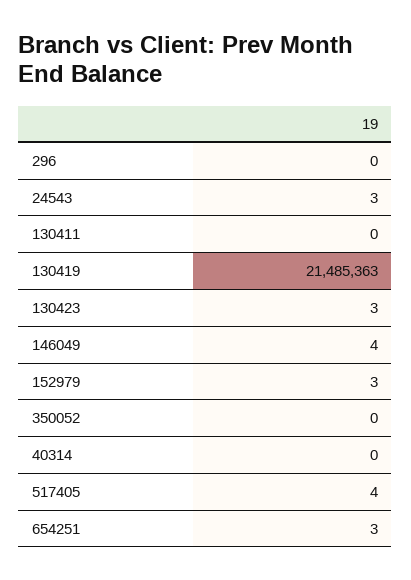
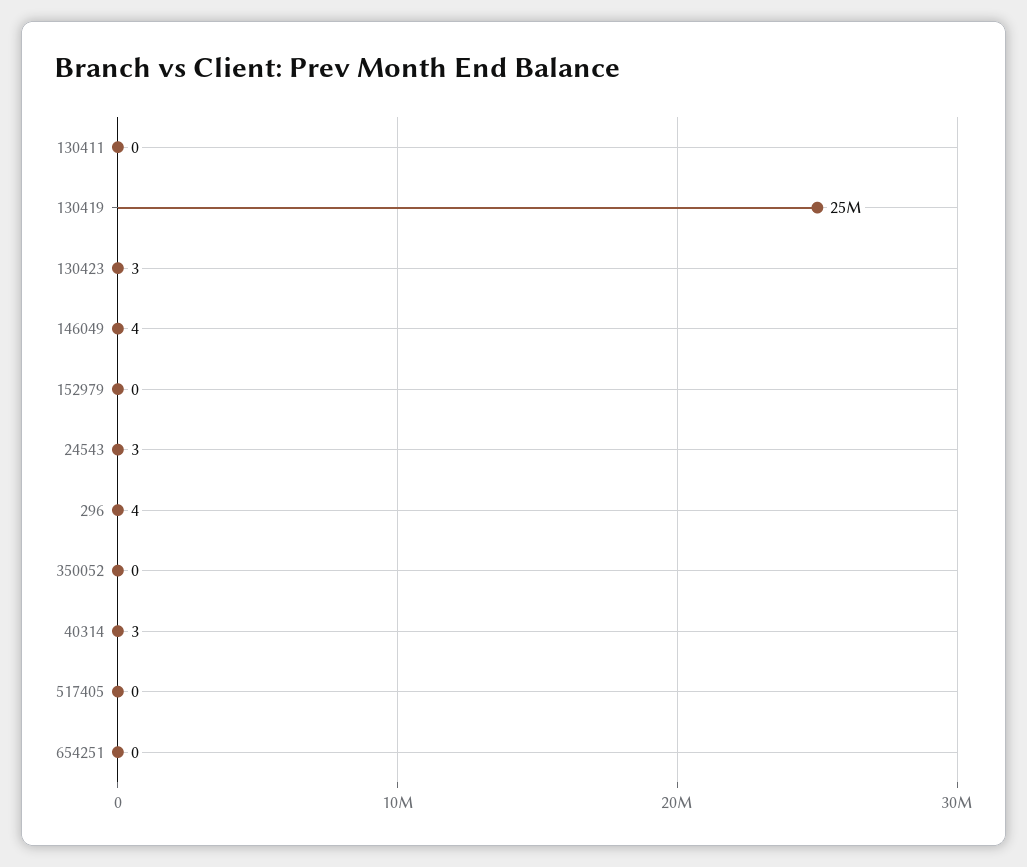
296: 0 -> 4
130419: 21485363 -> 25000000
152979: 3 -> 0
40314: 0 -> 3
517405: 4 -> 0
654251: 3 -> 0

